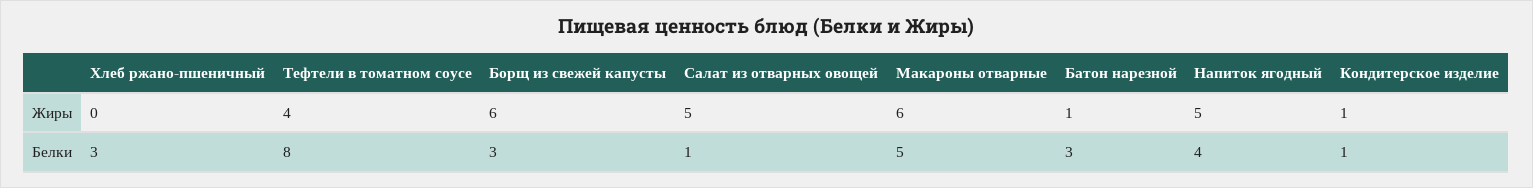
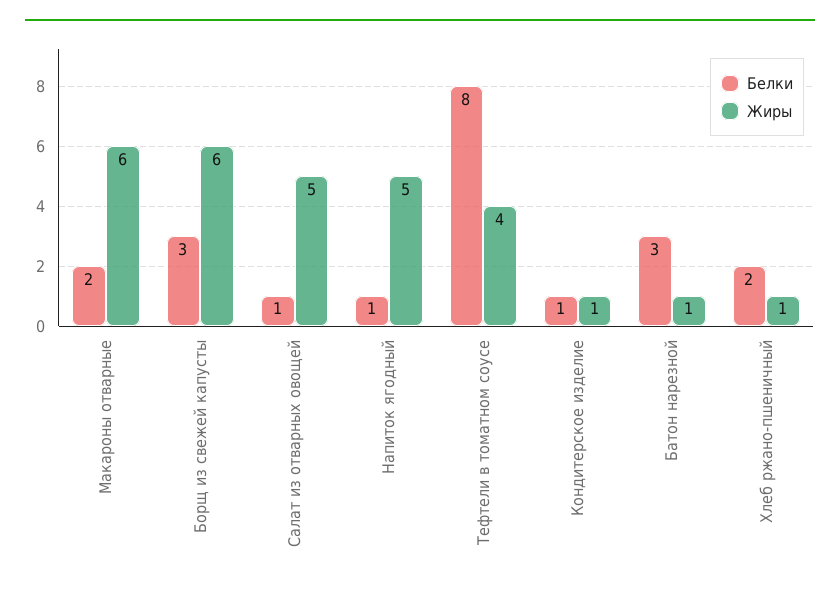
Жиры, Хлеб ржано-пшеничный: 0 -> 1
Белки, Хлеб ржано-пшеничный: 3 -> 2
Белки, Макароны отварные: 5 -> 2
Белки, Напиток ягодный: 4 -> 1

